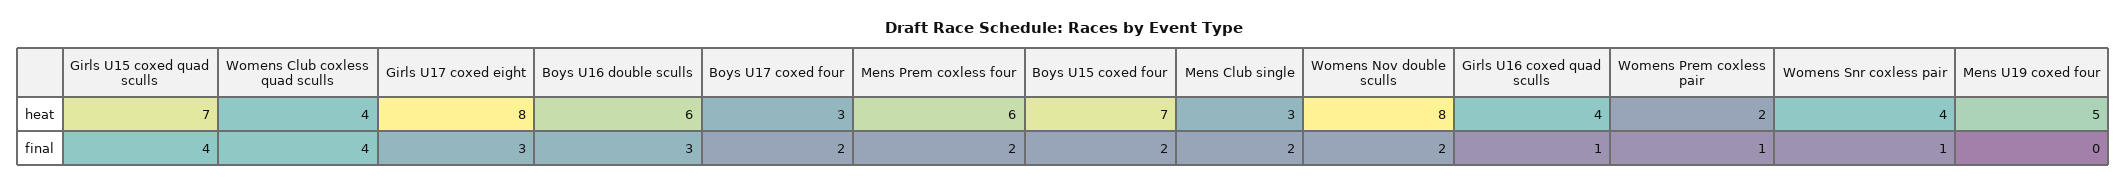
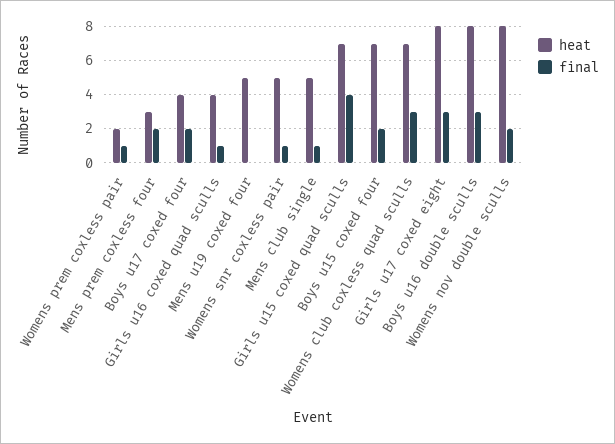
heat, Womens Club coxless quad sculls: 4 -> 7
heat, Boys U16 double sculls: 6 -> 8
heat, Boys U17 coxed four: 3 -> 4
heat, Mens Prem coxless four: 6 -> 3
heat, Mens Club single: 3 -> 5
heat, Womens Snr coxless pair: 4 -> 5
final, Womens Club coxless quad sculls: 4 -> 3
final, Mens Club single: 2 -> 1

